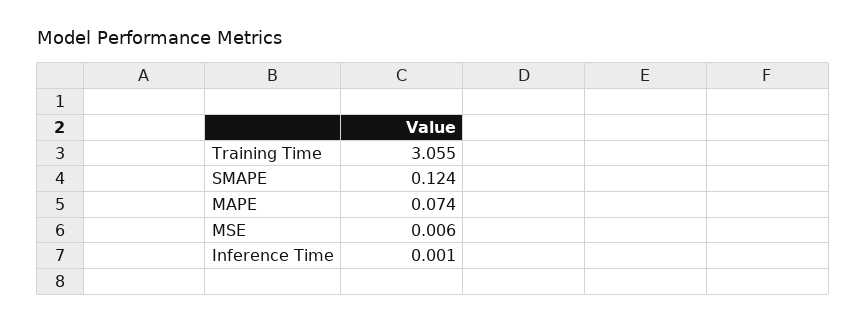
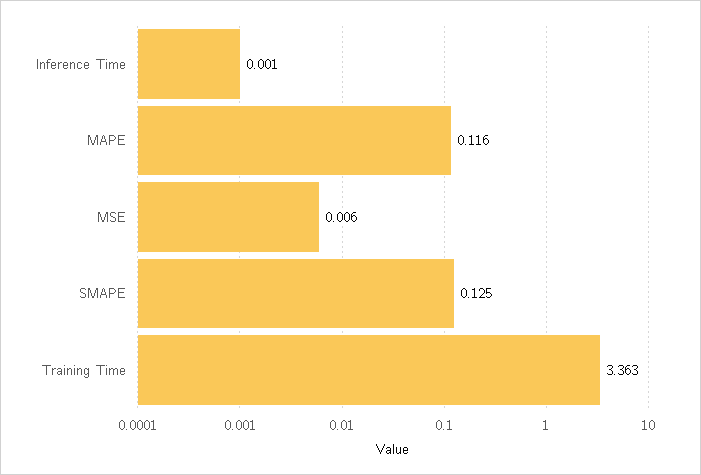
Training Time: 3.055 -> 3.363
SMAPE: 0.124 -> 0.125
MAPE: 0.074 -> 0.116

